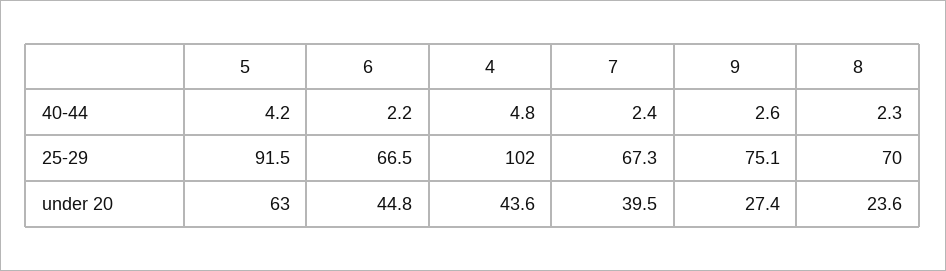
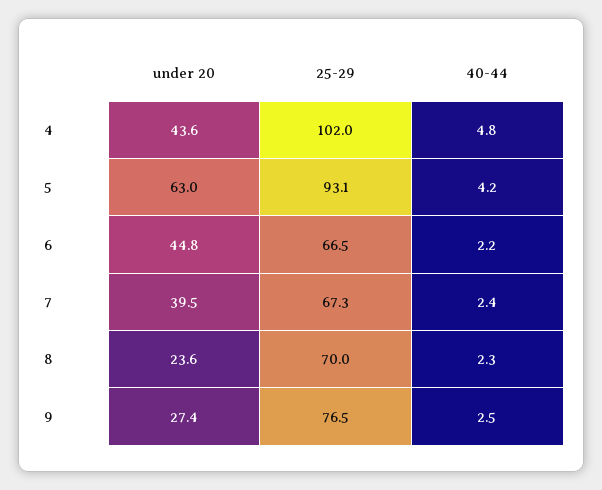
9, 40-44: 2.6 -> 2.5
5, 25-29: 91.5 -> 93.1
9, 25-29: 75.1 -> 76.5

